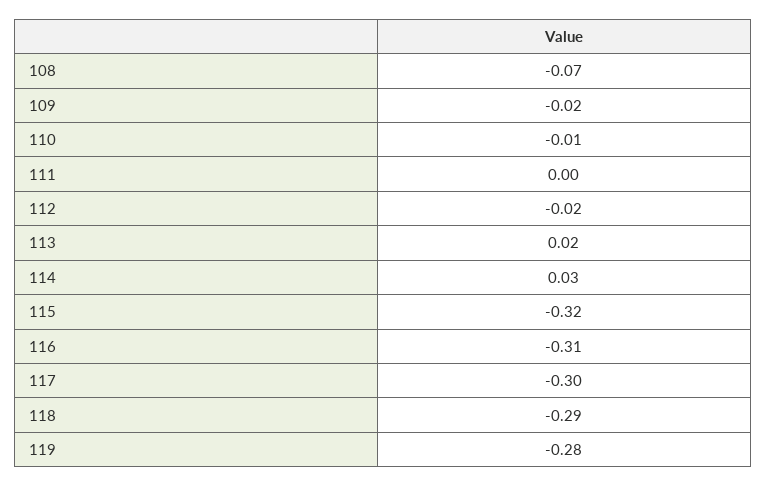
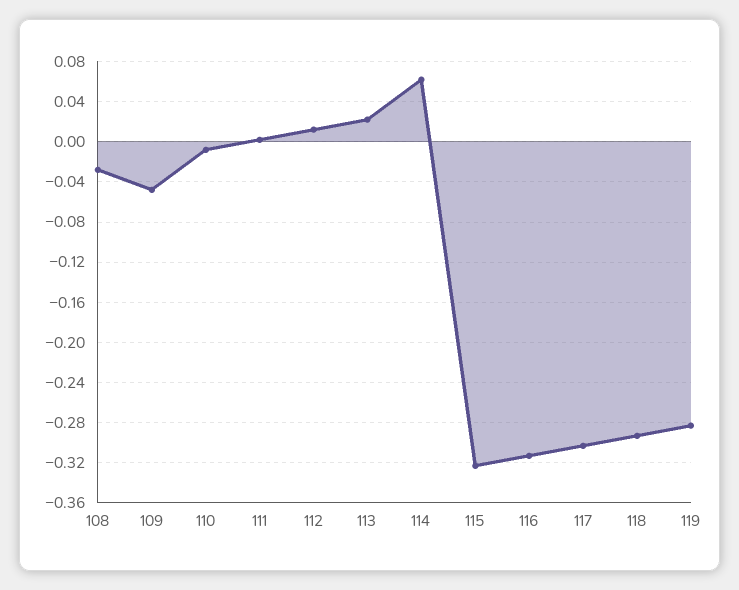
108: -0.07 -> -0.03
109: -0.02 -> -0.05
112: -0.02 -> 0.01
114: 0.03 -> 0.06

